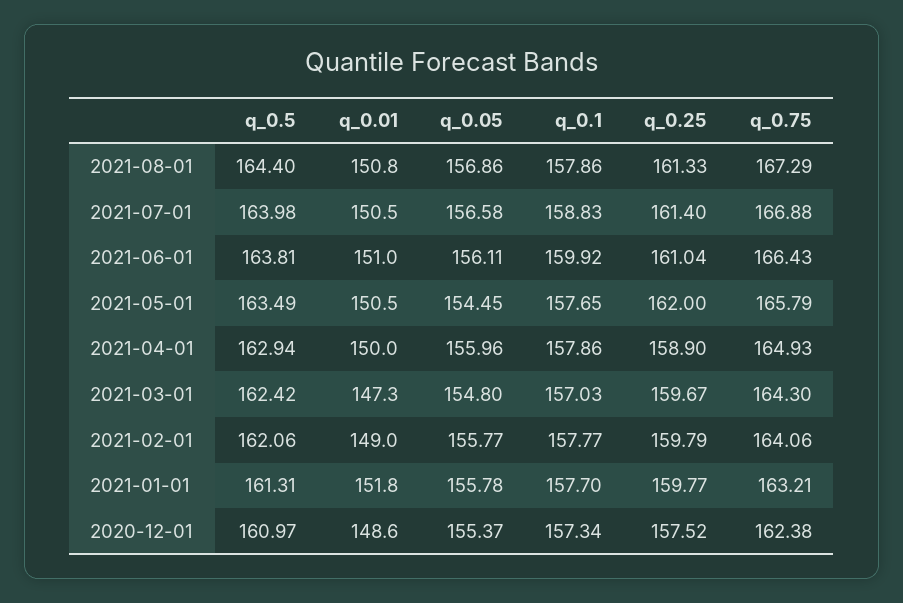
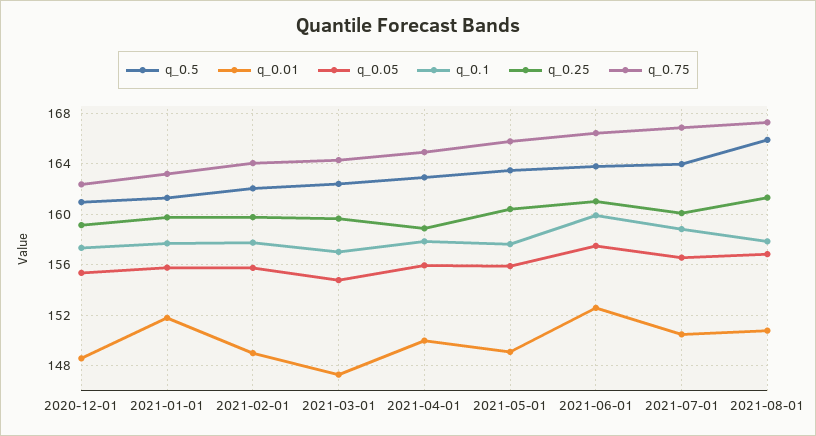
q_0.5, 2021-08-01: 164.4 -> 166
q_0.25, 2021-07-01: 161.4 -> 160
q_0.01, 2021-06-01: 151 -> 152.5
q_0.05, 2021-06-01: 156.11 -> 157.5
q_0.01, 2021-05-01: 150.5 -> 149
q_0.05, 2021-05-01: 154.45 -> 156
q_0.25, 2021-05-01: 162 -> 160.5
q_0.25, 2020-12-01: 157.52 -> 159

